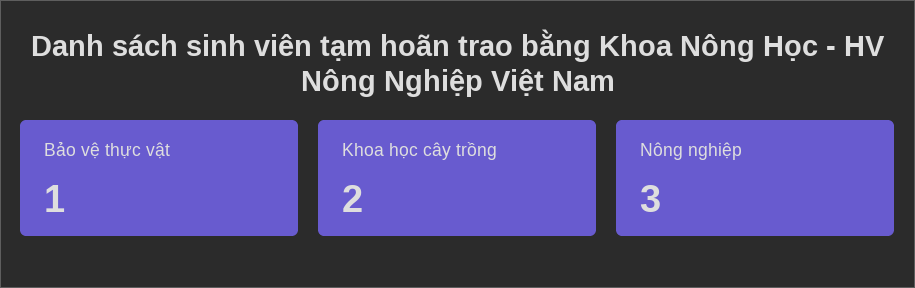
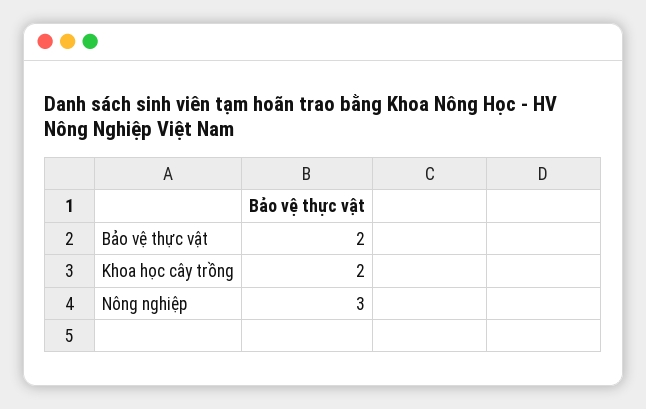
Bảo vệ thực vật: 1 -> 2

